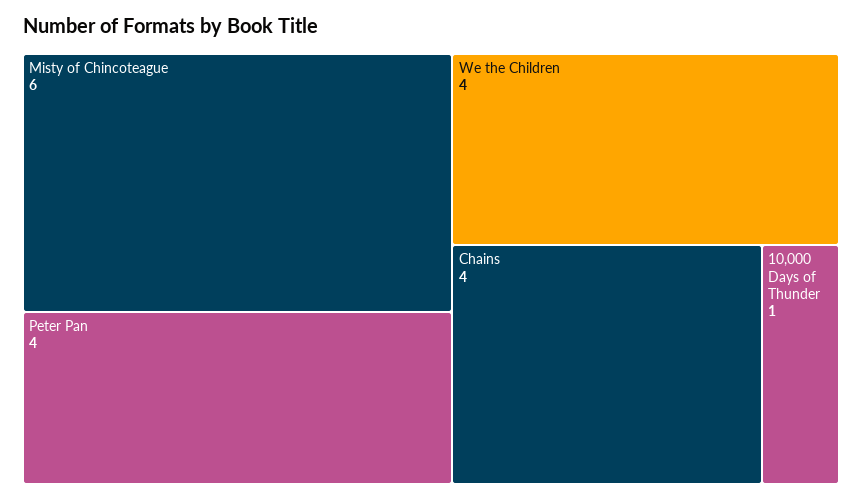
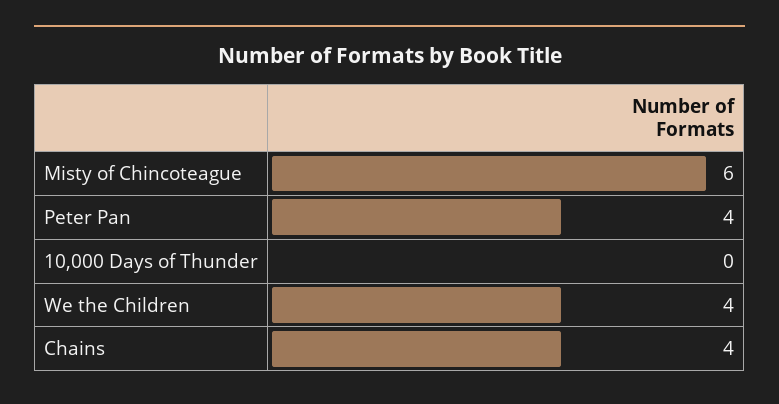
10,000 Days of Thunder: 1 -> 0

